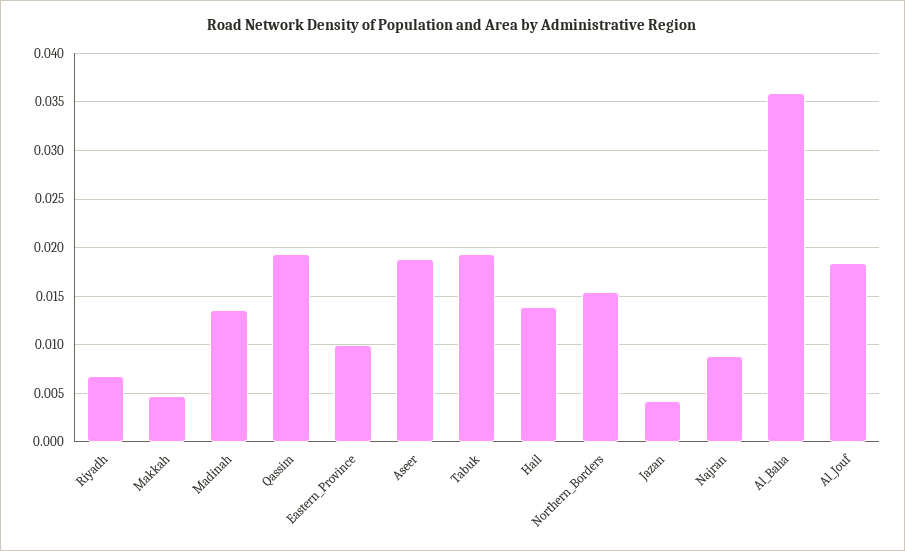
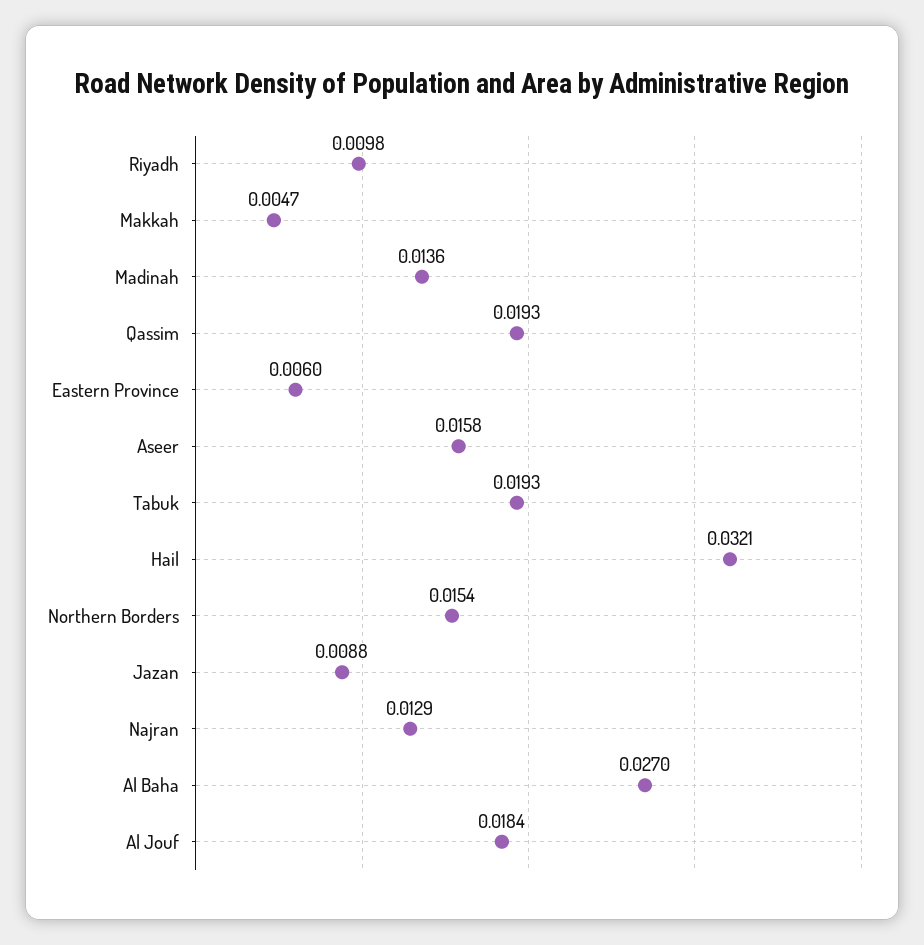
Riyadh: 0.007 -> 0.0098
Eastern_Province: 0.01 -> 0.006
Aseer: 0.019 -> 0.0158
Hail: 0.014 -> 0.0321
Jazan: 0.004 -> 0.0088
Najran: 0.009 -> 0.0129
Al_Baha: 0.036 -> 0.027

